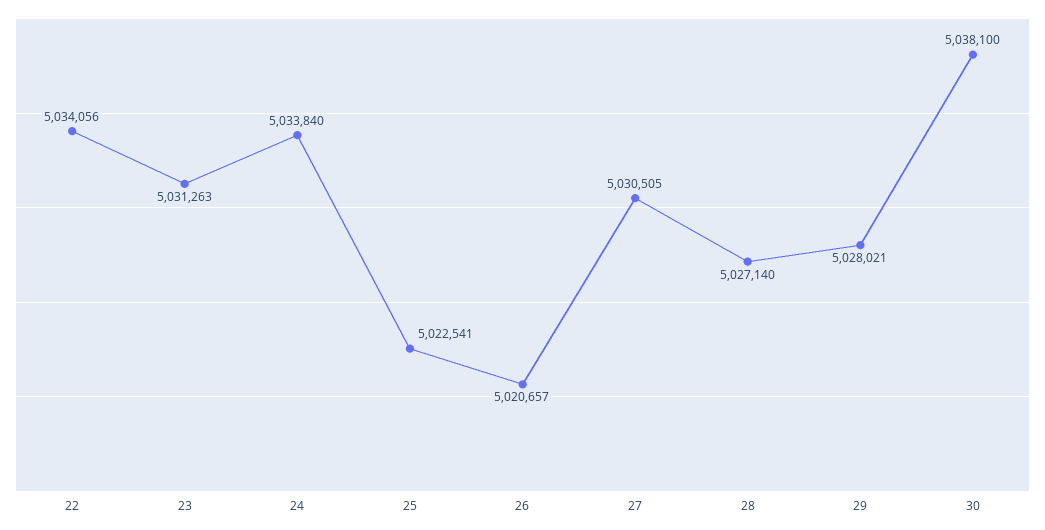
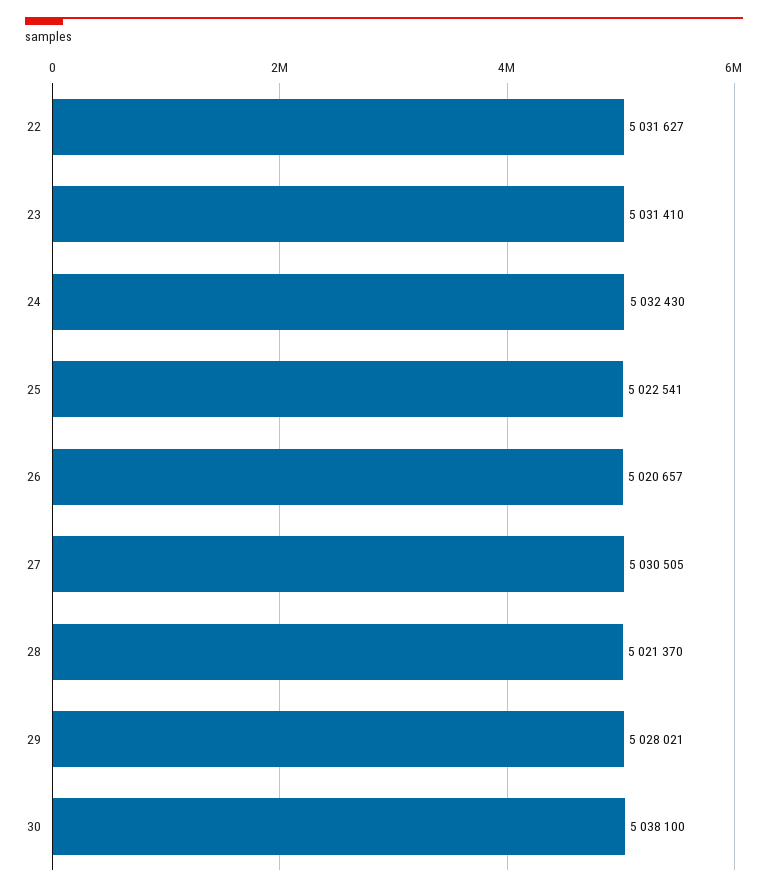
22: 5034056 -> 5031627
23: 5031263 -> 5031410
24: 5033840 -> 5032430
28: 5027140 -> 5021370

